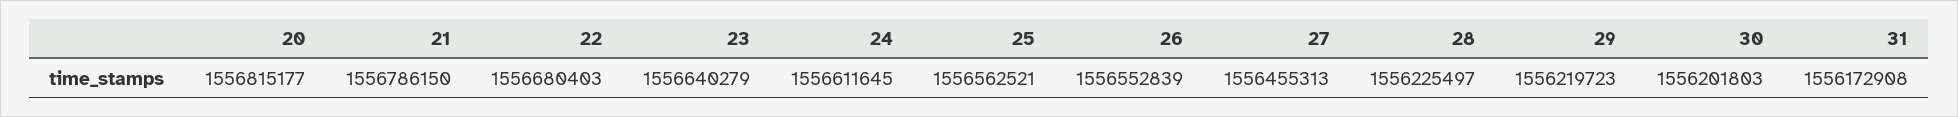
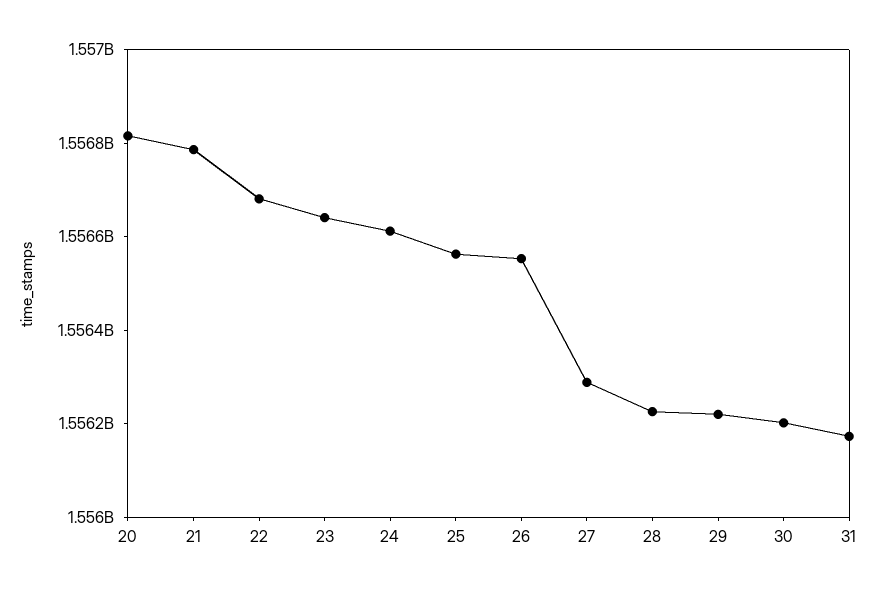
27: 1556455313 -> 1556300000

